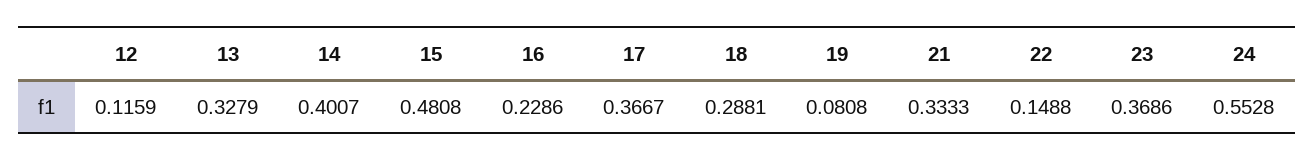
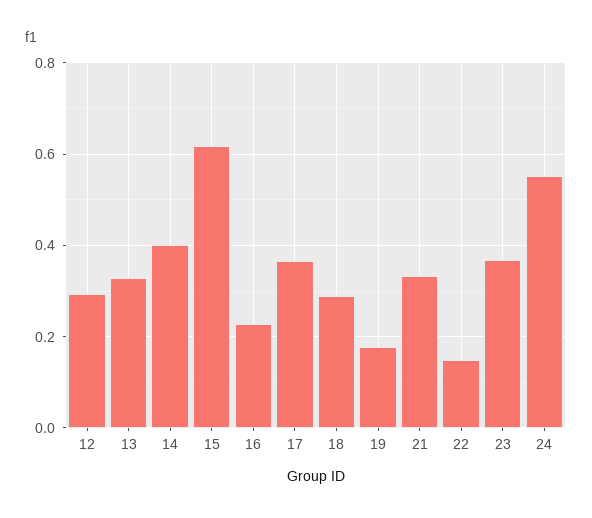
12: 0.1159 -> 0.3
15: 0.4808 -> 0.62
19: 0.0808 -> 0.18

